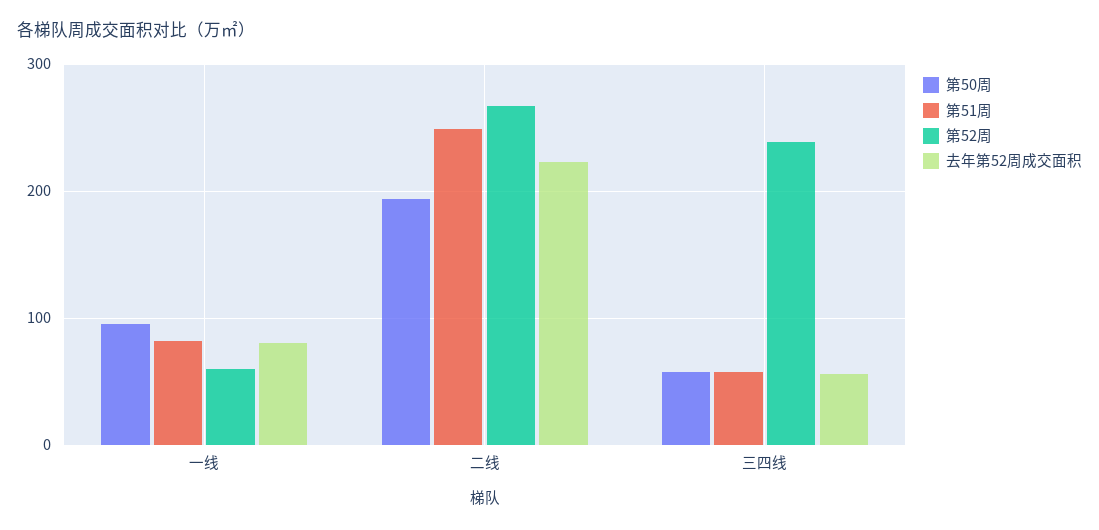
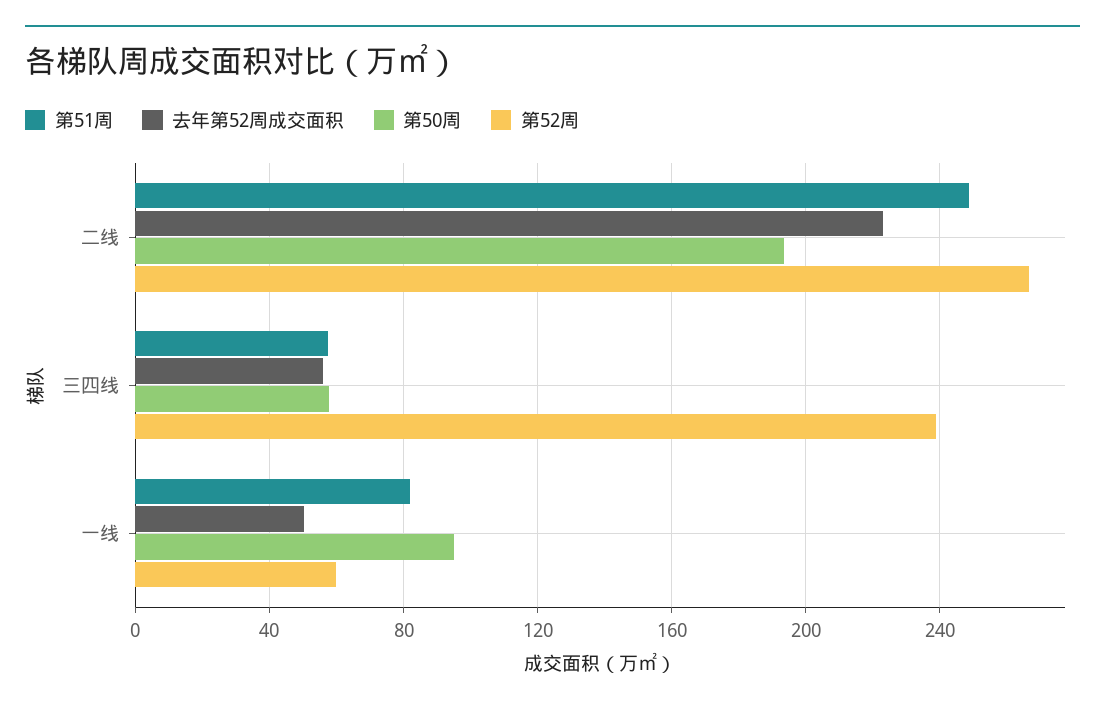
去年第52周成交面积, 一线: 80 -> 50

